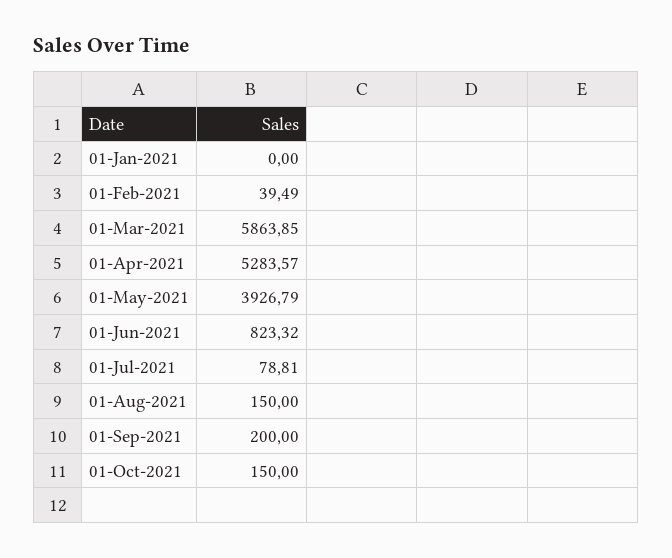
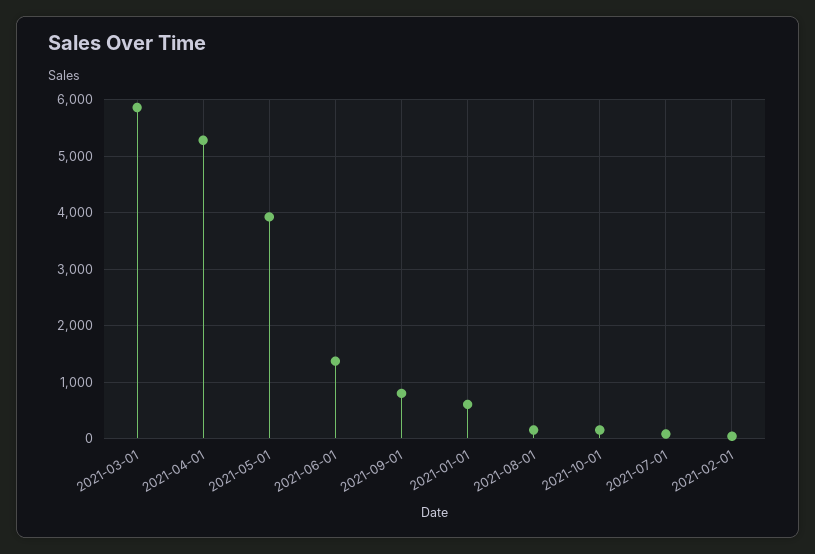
01-Jan-2021: 0 -> 600
01-Jun-2021: 823.32 -> 1400
01-Sep-2021: 200 -> 800

